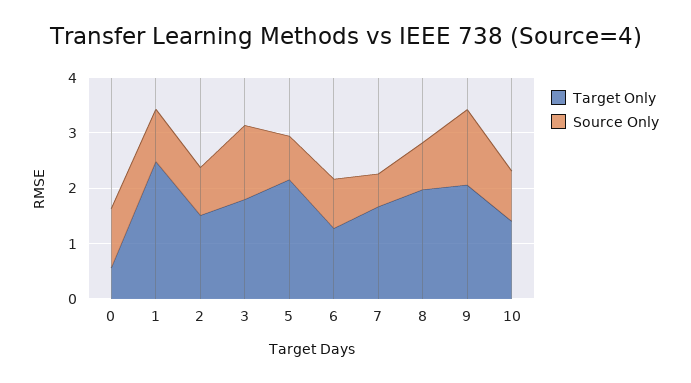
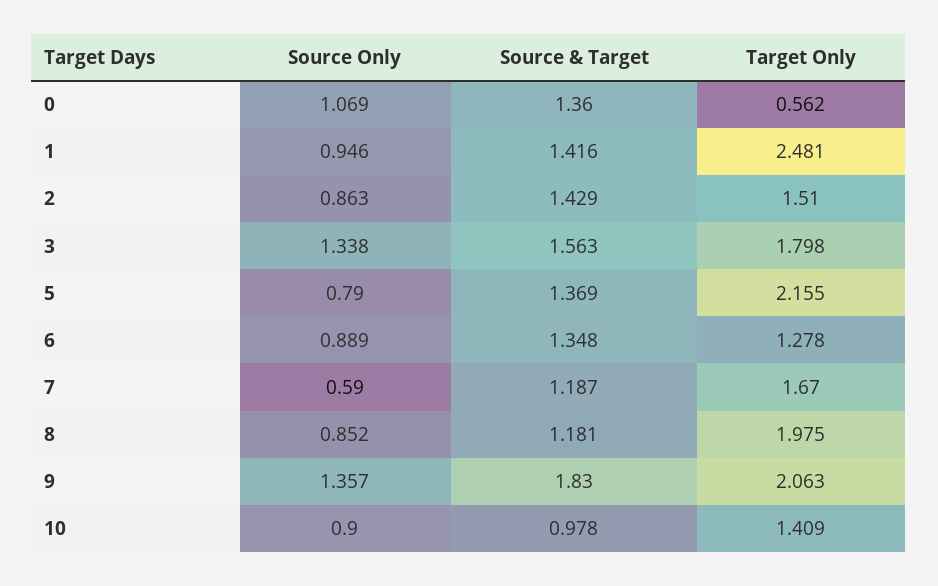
Source & Target, 0: none -> 1.36
Source & Target, 1: none -> 1.416
Source & Target, 2: none -> 1.429
Source & Target, 3: none -> 1.563
Source & Target, 5: none -> 1.369
Source & Target, 6: none -> 1.348
Source & Target, 7: none -> 1.187
Source & Target, 8: none -> 1.181
Source & Target, 9: none -> 1.83
Source & Target, 10: none -> 0.978

